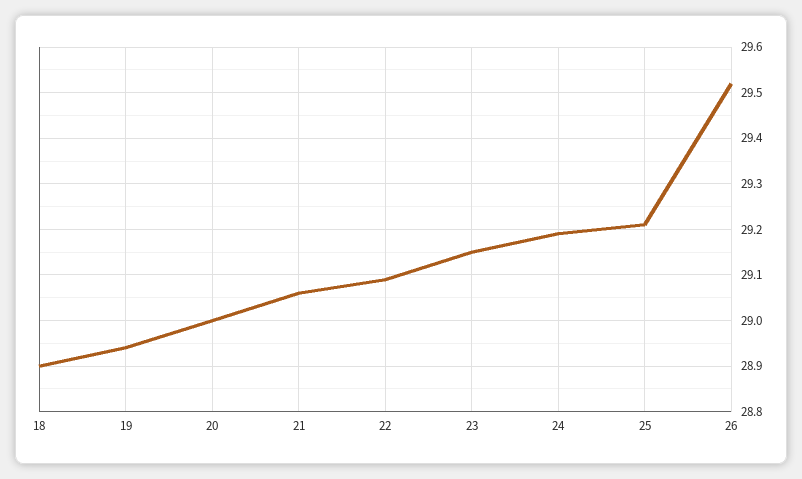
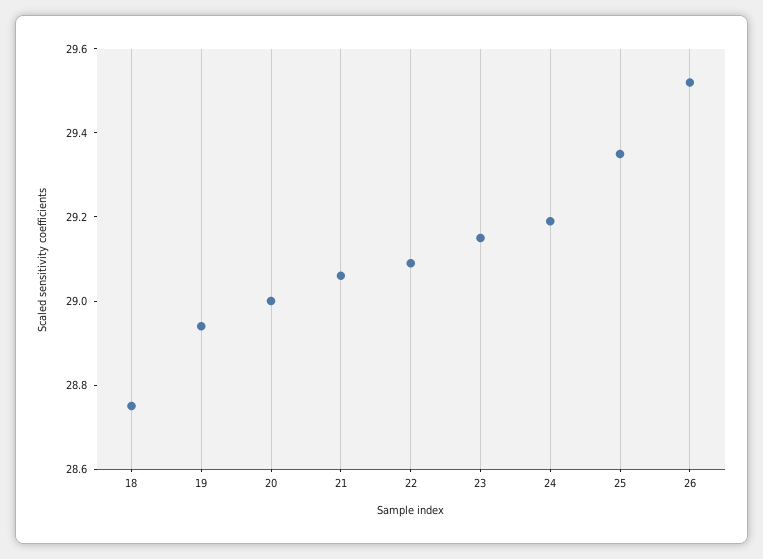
18: 28.9 -> 28.75
25: 29.2 -> 29.35

